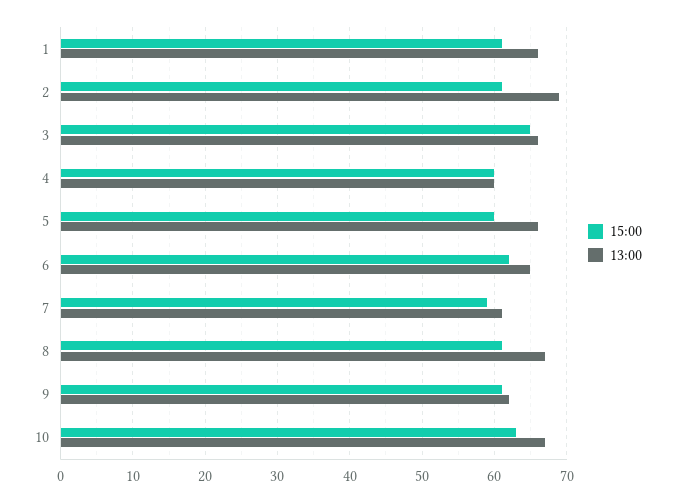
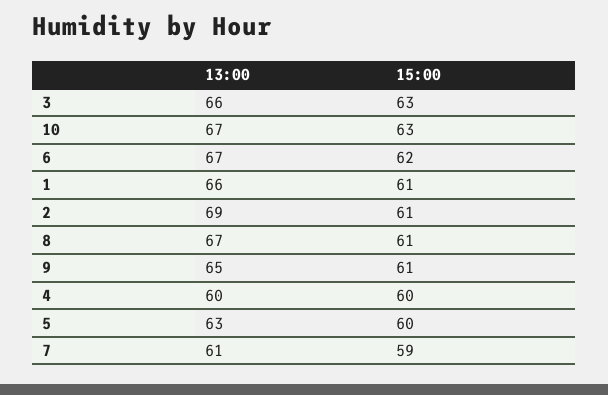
15:00, 3: 65 -> 63
13:00, 5: 66 -> 63
13:00, 6: 65 -> 67
13:00, 9: 62 -> 65

